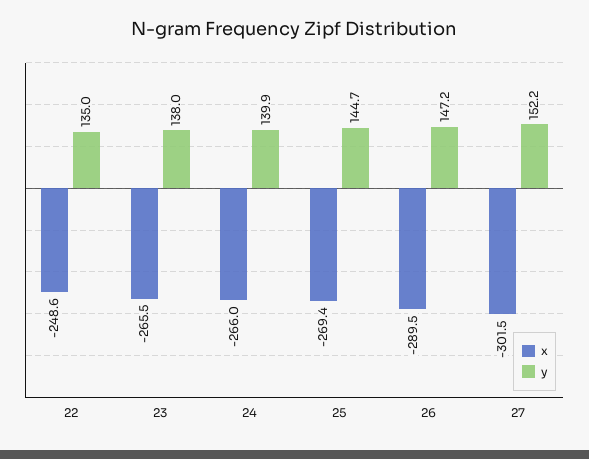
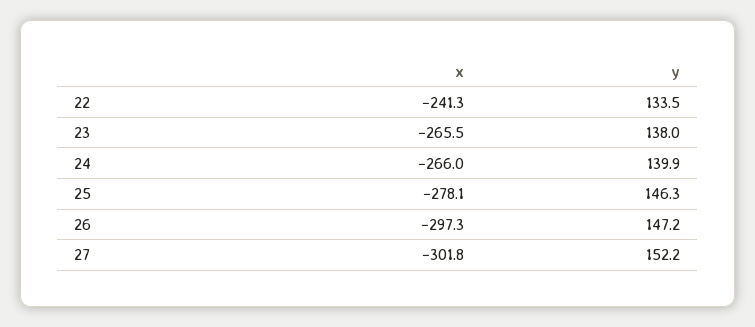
x, 22: -248.6 -> -241.3
y, 22: 135 -> 133.5
x, 25: -269.4 -> -278.1
y, 25: 144.7 -> 146.3
x, 26: -289.5 -> -297.3
x, 27: -301.5 -> -301.8

